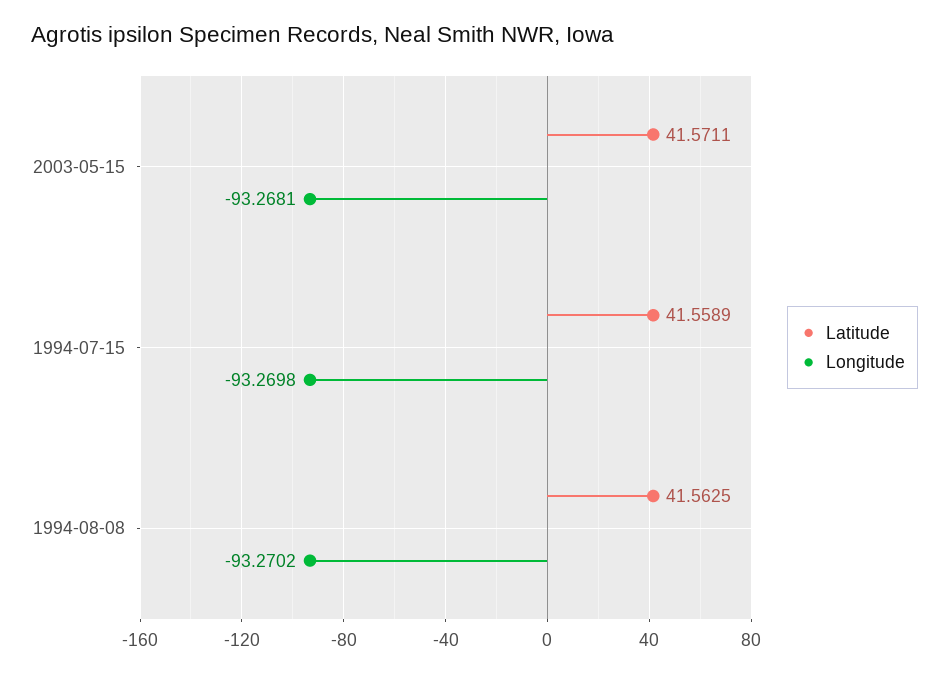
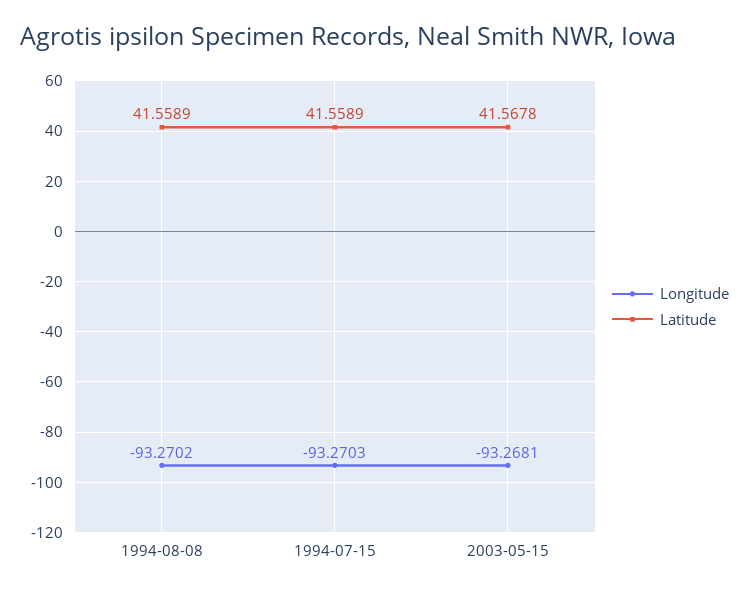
Latitude, 2003-05-15: 41.5711 -> 41.5678
Longitude, 1994-07-15: -93.2698 -> -93.2703
Latitude, 1994-08-08: 41.5625 -> 41.5589

